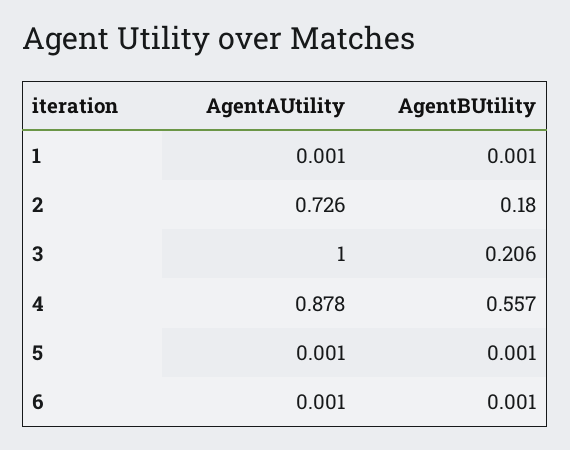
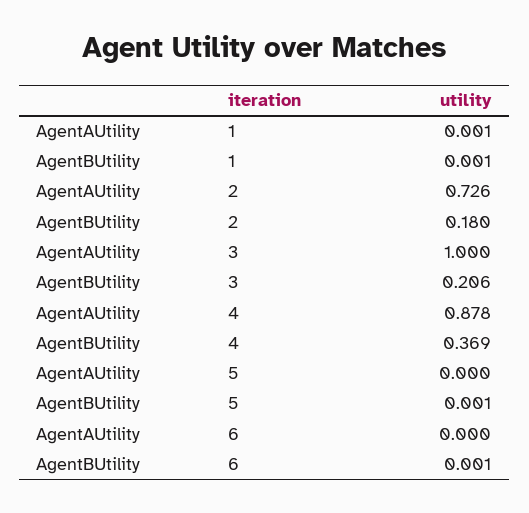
AgentBUtility, 4: 0.557 -> 0.369
AgentAUtility, 5: 0.001 -> 0
AgentAUtility, 6: 0.001 -> 0

